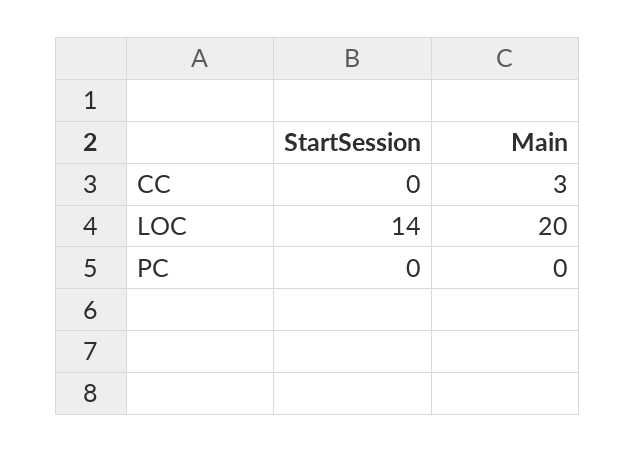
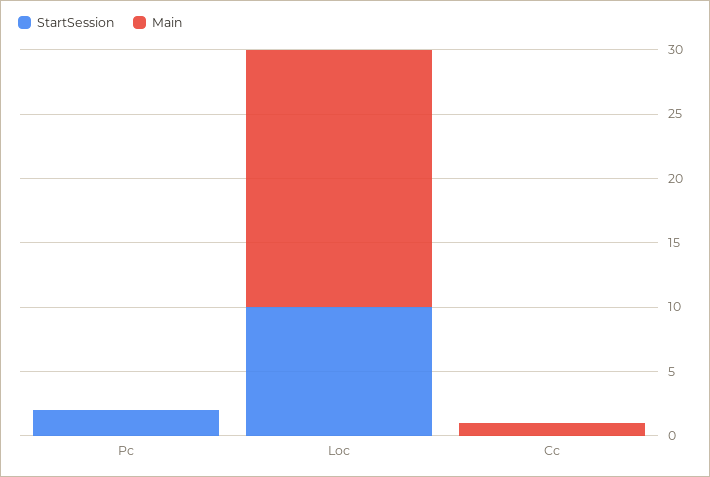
Main, CC: 3 -> 1
StartSession, LOC: 14 -> 10
StartSession, PC: 0 -> 2

